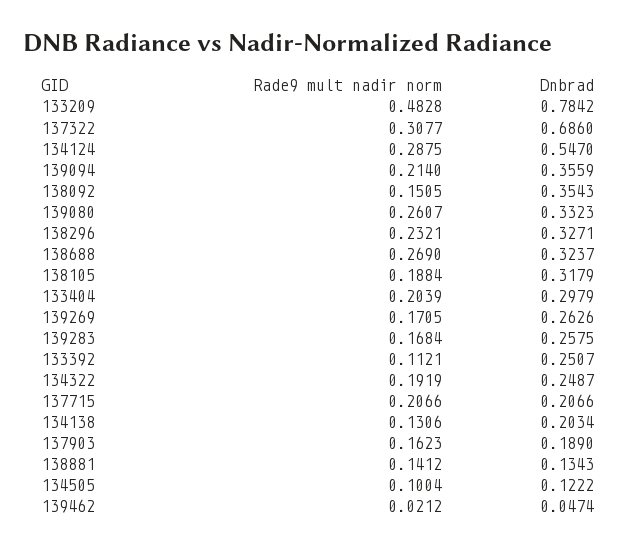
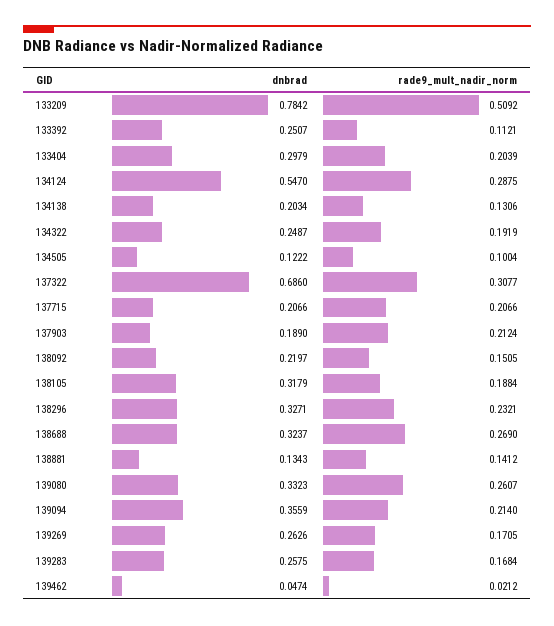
Rade9 mult nadir norm, 133209: 0.4828 -> 0.5092
Dnbrad, 138092: 0.3543 -> 0.2197
Rade9 mult nadir norm, 137903: 0.1623 -> 0.2124

